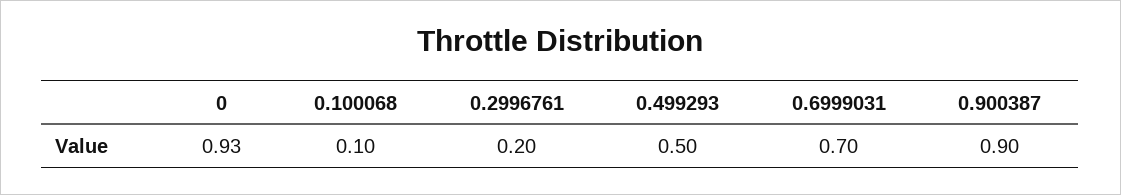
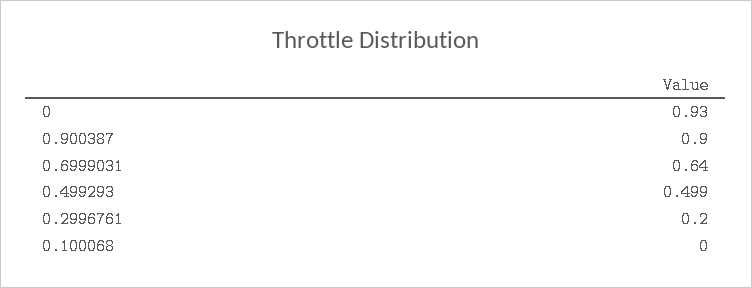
0.100068: 0.1 -> 0
0.6999031: 0.7 -> 0.64

